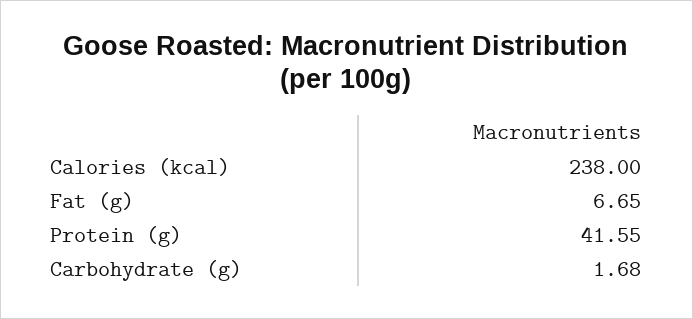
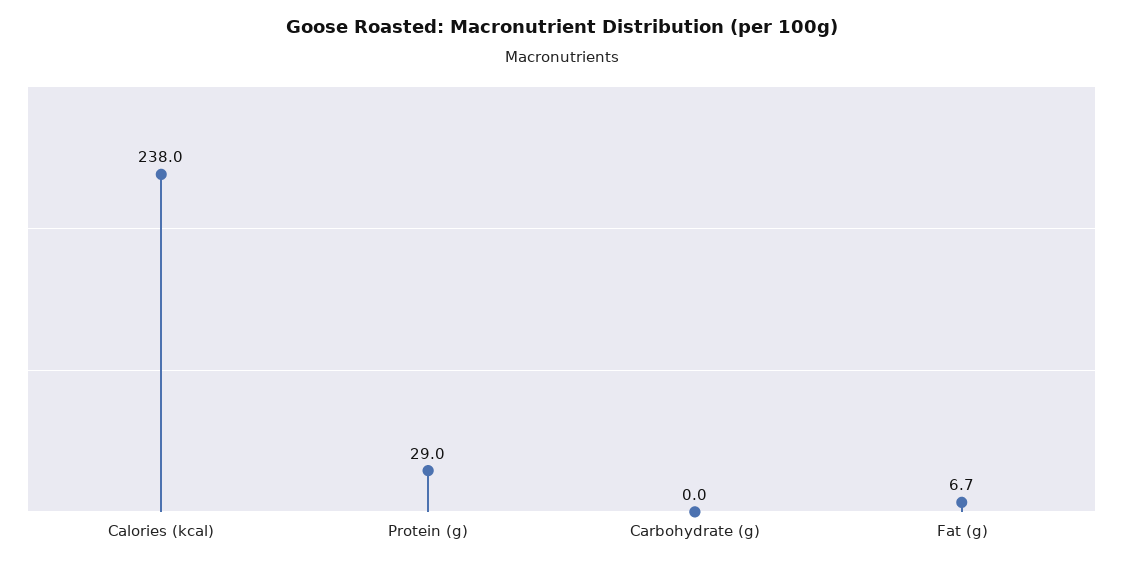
Protein (g): 41.55 -> 29
Carbohydrate (g): 1.68 -> 0

